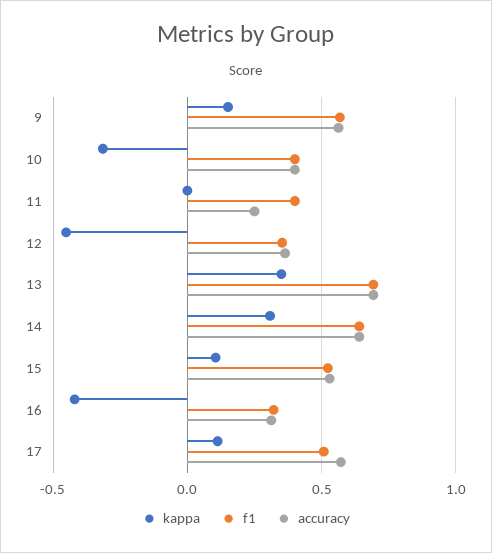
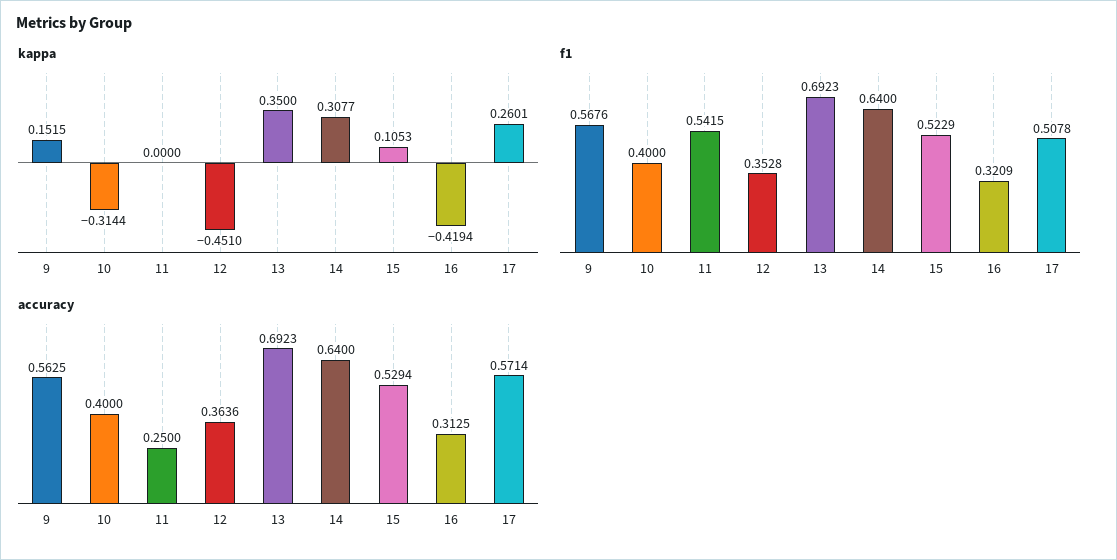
f1, 11: 0.4 -> 0.5415
kappa, 17: 0.1 -> 0.2601

